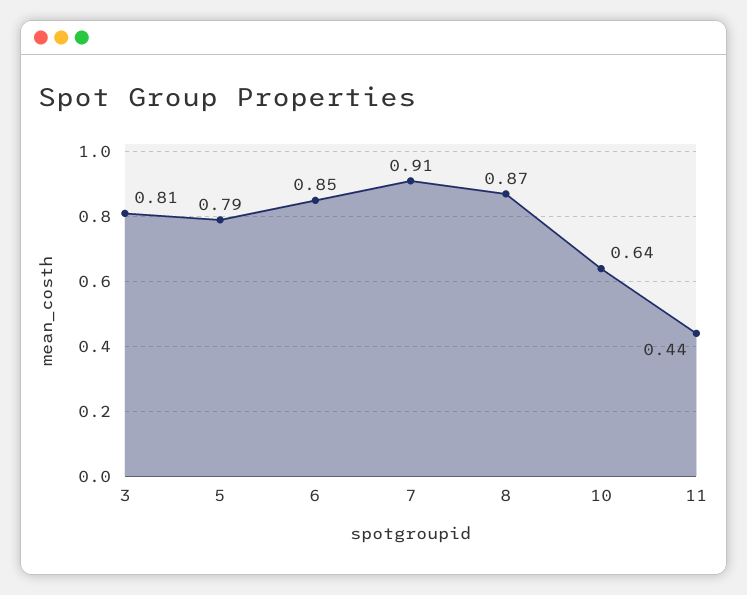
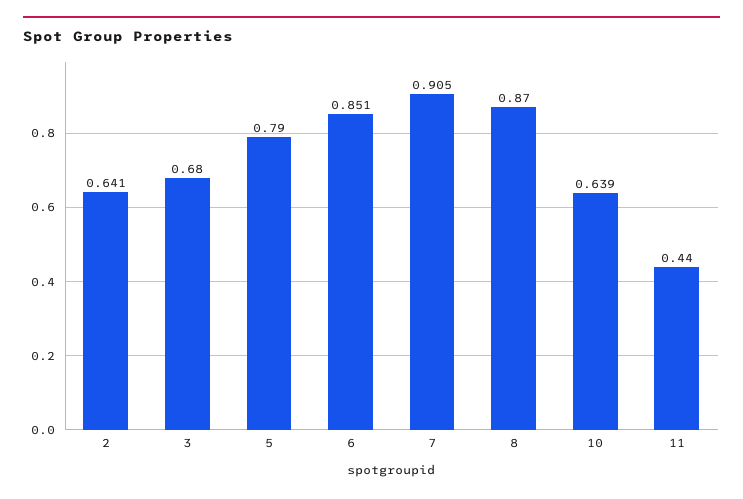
3: 0.81 -> 0.68
2: none -> 0.641

